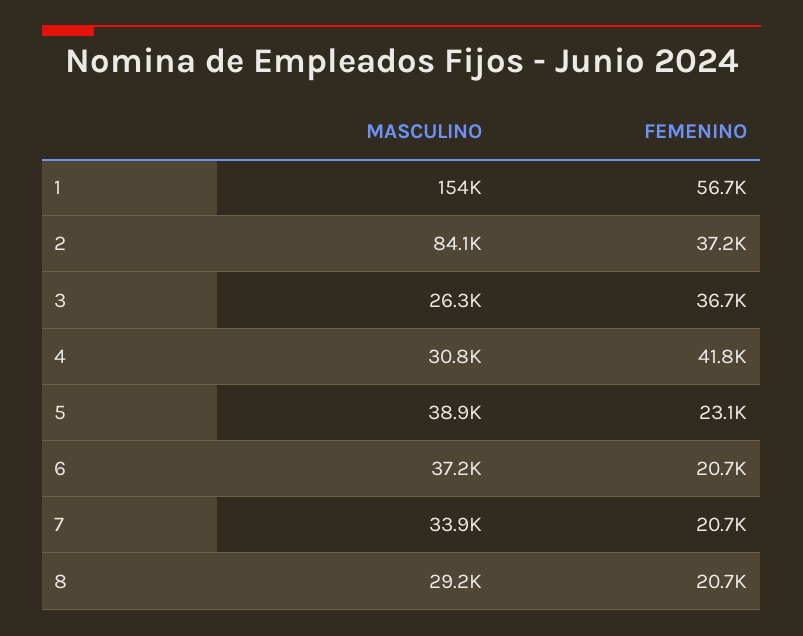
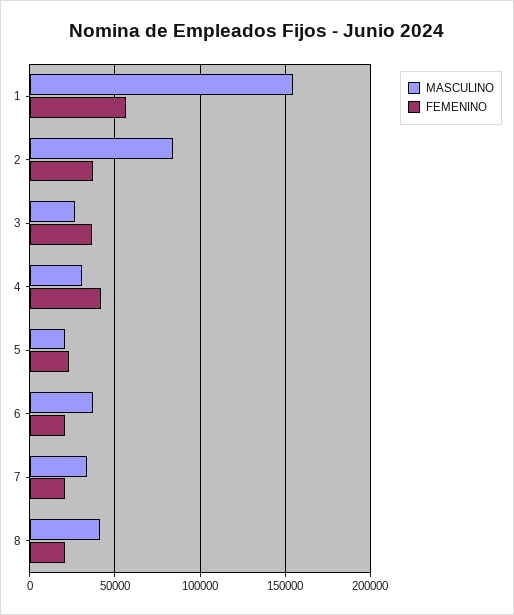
MASCULINO, 5: 38900 -> 20000
MASCULINO, 8: 29200 -> 40000

